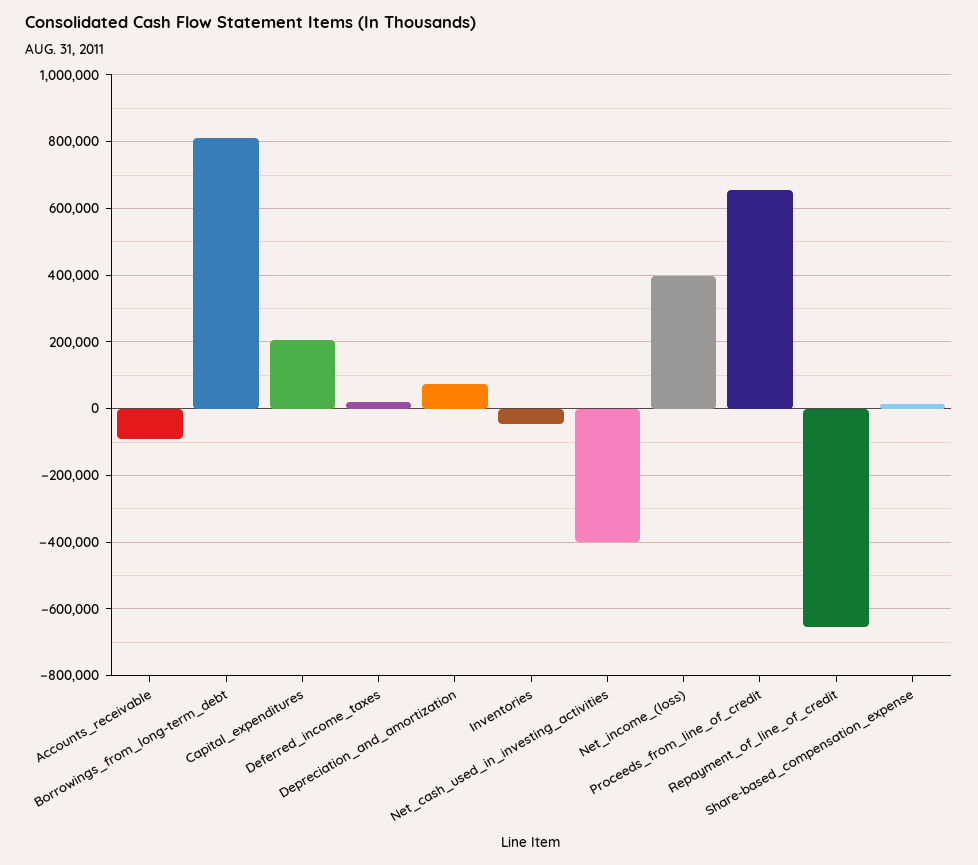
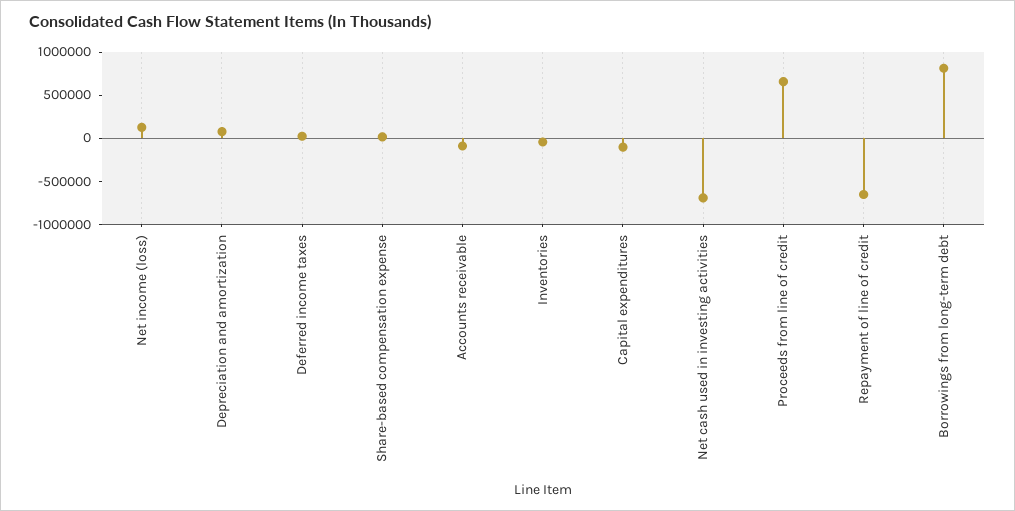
Capital_expenditures: 200000 -> -100000
Net_cash_used_in_investing_activities: -400000 -> -700000
Net_income_(loss): 400000 -> 100000

